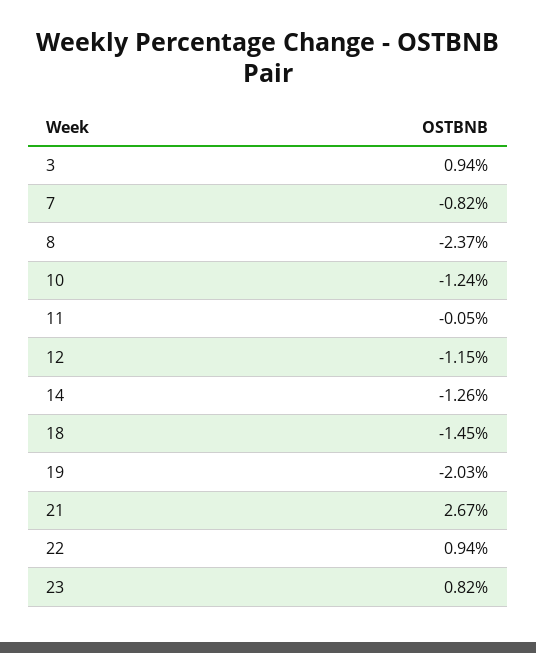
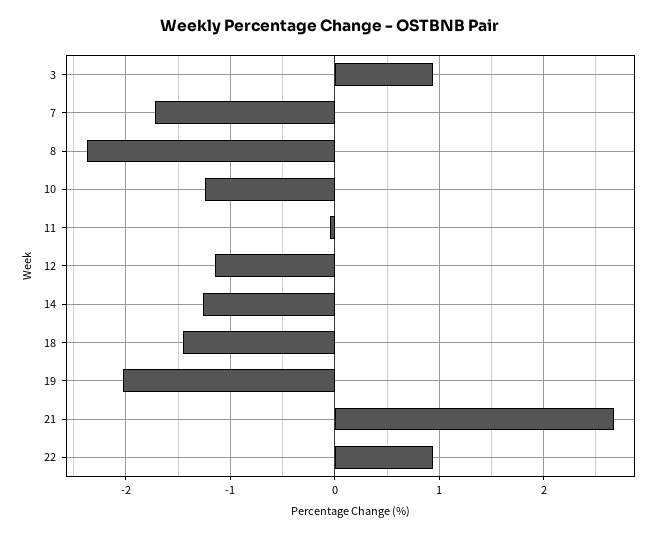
7: -0.82 -> -1.7
23: 0.82 -> none

